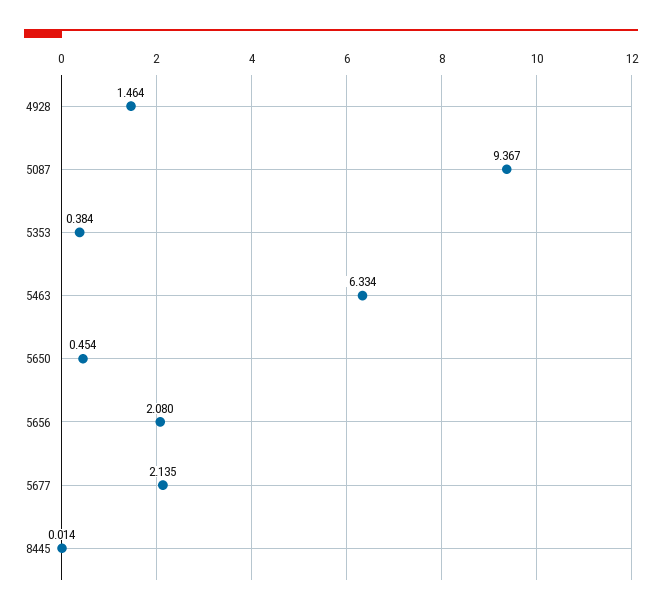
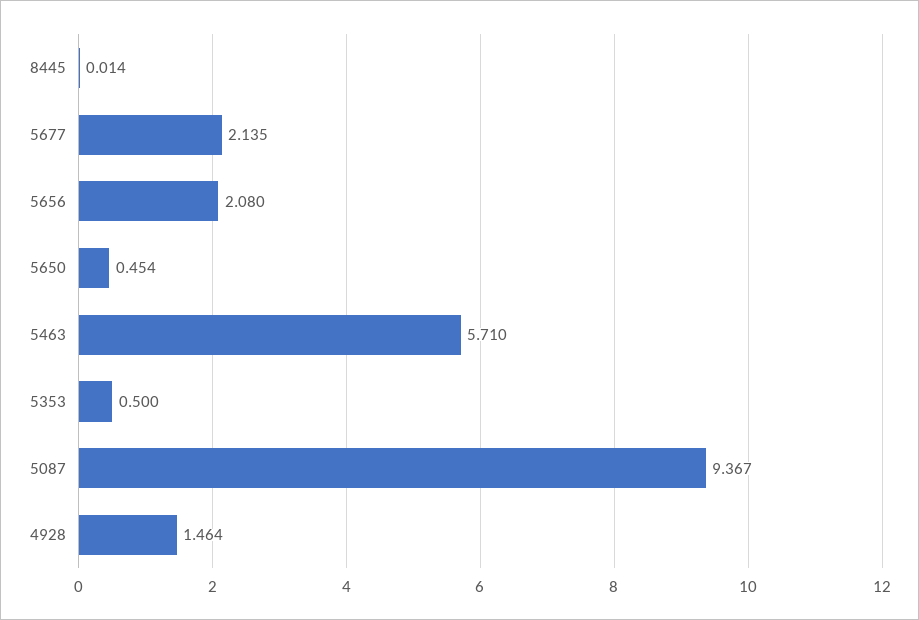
5353: 0.384 -> 0.5
5463: 6.334 -> 5.71

